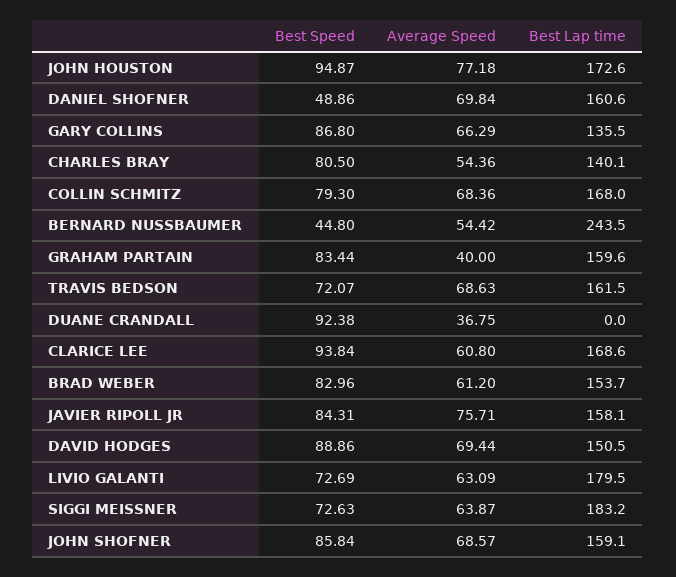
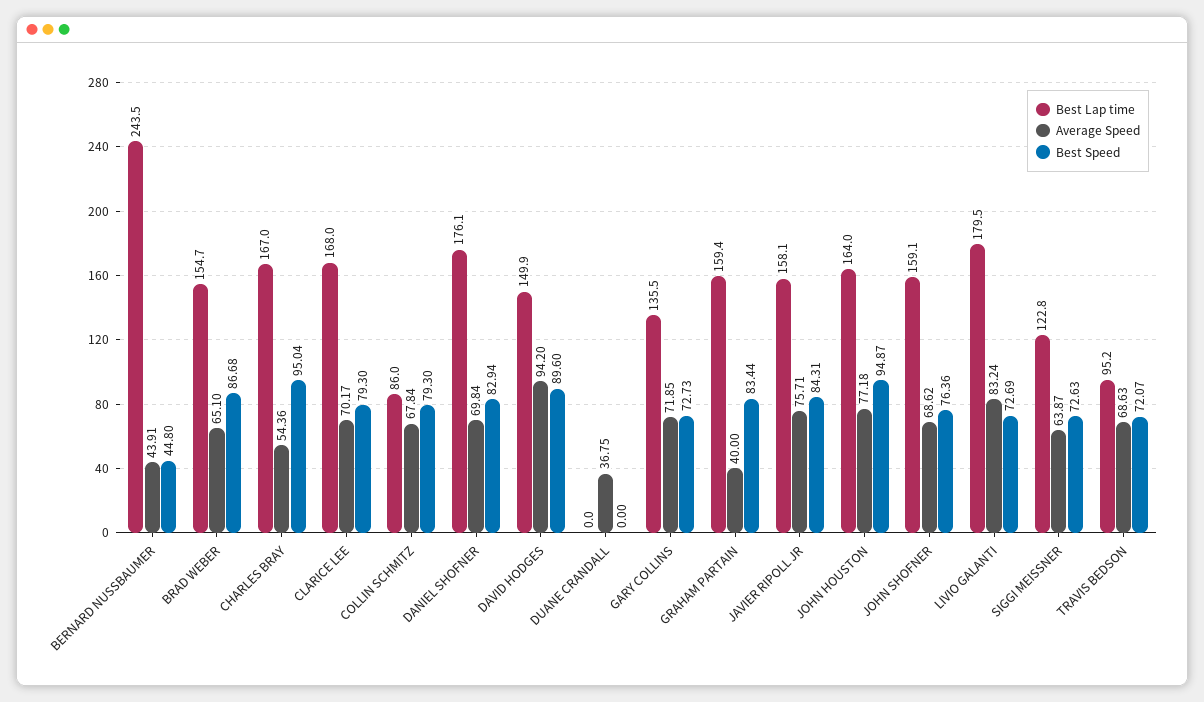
Best Lap time, JOHN HOUSTON: 172.6 -> 164
Best Speed, DANIEL SHOFNER: 48.86 -> 82.94
Best Lap time, DANIEL SHOFNER: 160.6 -> 176.1
Best Speed, GARY COLLINS: 86.8 -> 72.73
Average Speed, GARY COLLINS: 66.29 -> 71.85
Best Speed, CHARLES BRAY: 80.5 -> 95.04
Best Lap time, CHARLES BRAY: 140.1 -> 167
Average Speed, COLLIN SCHMITZ: 68.36 -> 67.84
Best Lap time, COLLIN SCHMITZ: 168 -> 86
Average Speed, BERNARD NUSSBAUMER: 54.42 -> 43.91
Best Lap time, GRAHAM PARTAIN: 159.6 -> 159.4
Best Lap time, TRAVIS BEDSON: 161.5 -> 95.2
Best Speed, DUANE CRANDALL: 92.38 -> 0
Best Speed, CLARICE LEE: 93.84 -> 79.3
Average Speed, CLARICE LEE: 60.8 -> 70.17
Best Lap time, CLARICE LEE: 168.6 -> 168
Best Speed, BRAD WEBER: 82.96 -> 86.68
Average Speed, BRAD WEBER: 61.2 -> 65.1
Best Lap time, BRAD WEBER: 153.7 -> 154.7
Best Speed, DAVID HODGES: 88.86 -> 89.6
Average Speed, DAVID HODGES: 69.44 -> 94.2
Best Lap time, DAVID HODGES: 150.5 -> 149.9
Average Speed, LIVIO GALANTI: 63.09 -> 83.24
Best Lap time, SIGGI MEISSNER: 183.2 -> 122.8
Best Speed, JOHN SHOFNER: 85.84 -> 76.36
Average Speed, JOHN SHOFNER: 68.57 -> 68.62

